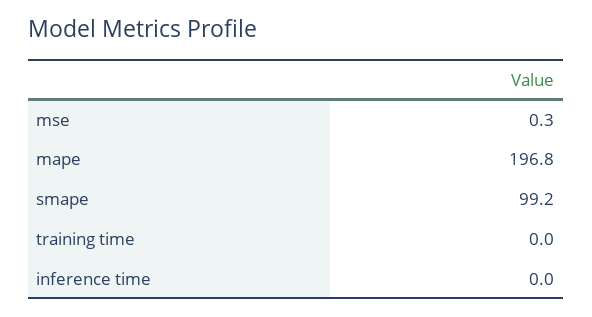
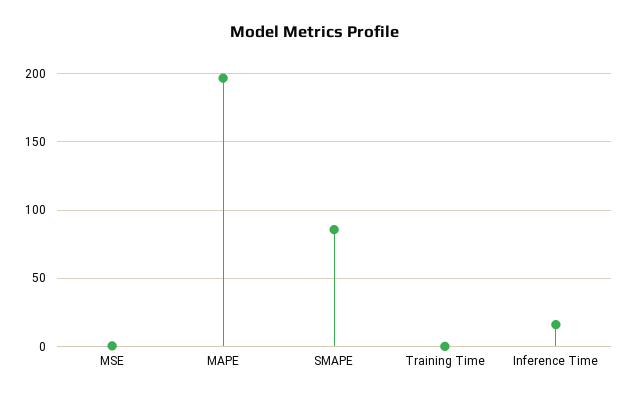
smape: 99.2 -> 85
inference time: 0 -> 15

